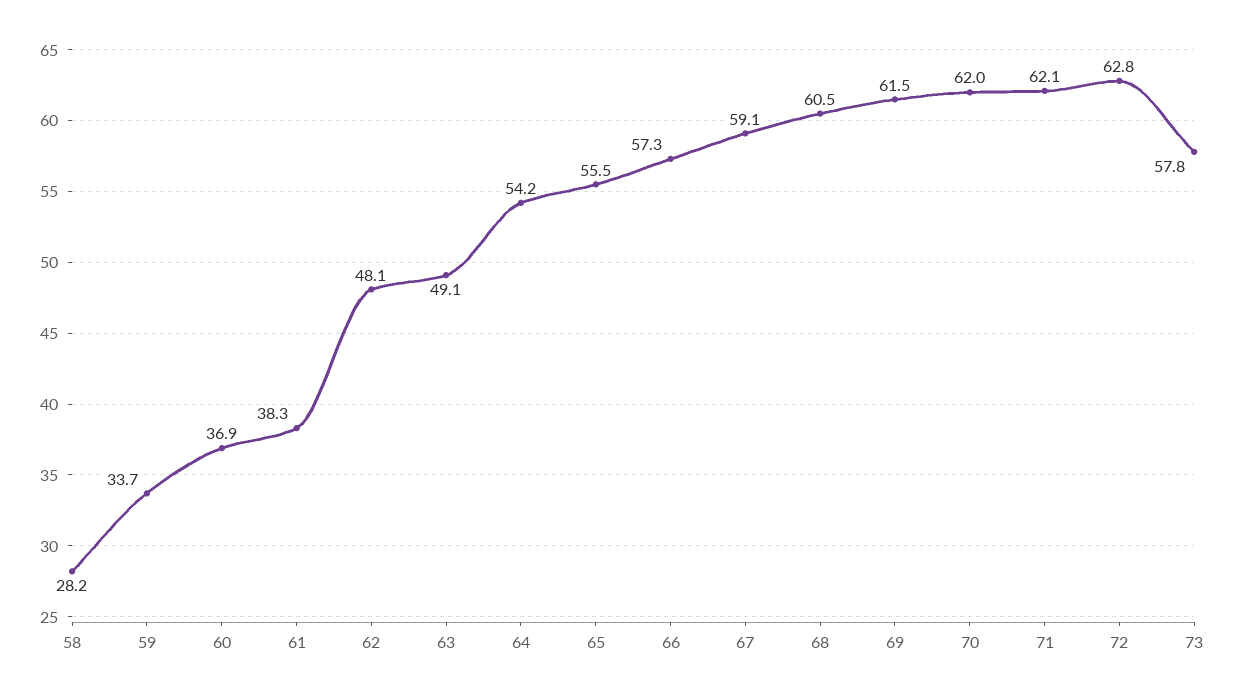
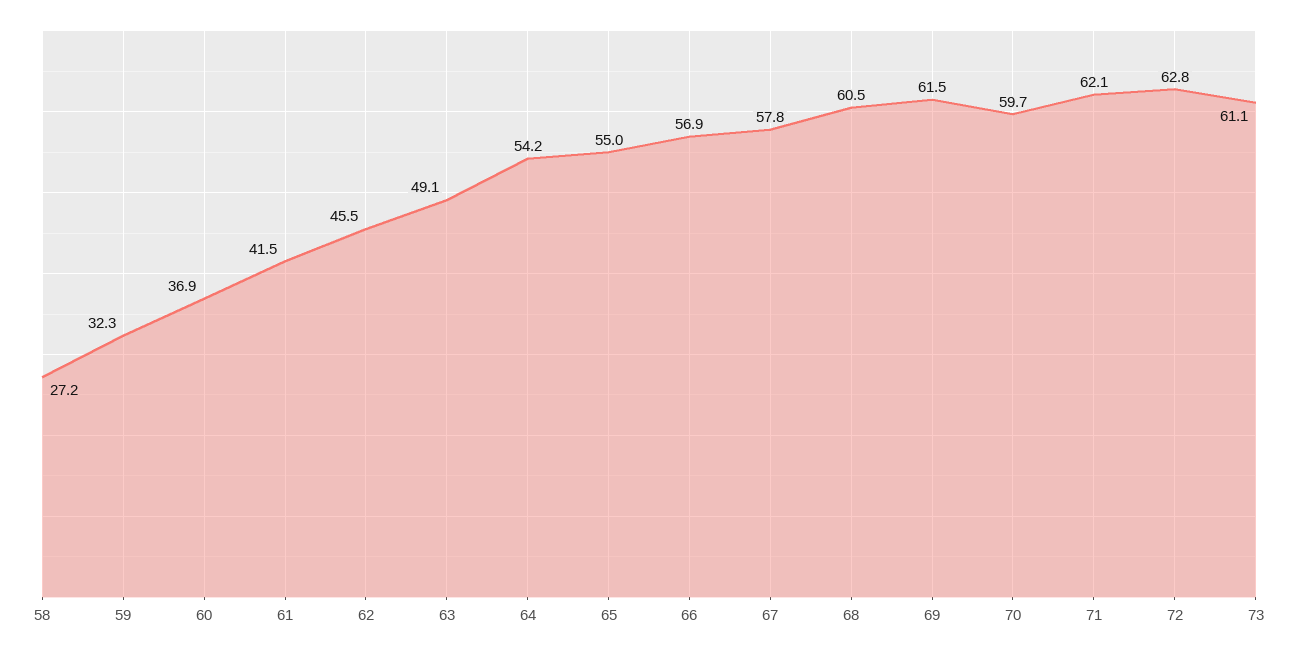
58: 28.2 -> 27.2
59: 33.7 -> 32.3
61: 38.3 -> 41.5
62: 48.1 -> 45.5
65: 55.5 -> 55
66: 57.3 -> 56.9
67: 59.1 -> 57.8
70: 62 -> 59.7
73: 57.8 -> 61.1

